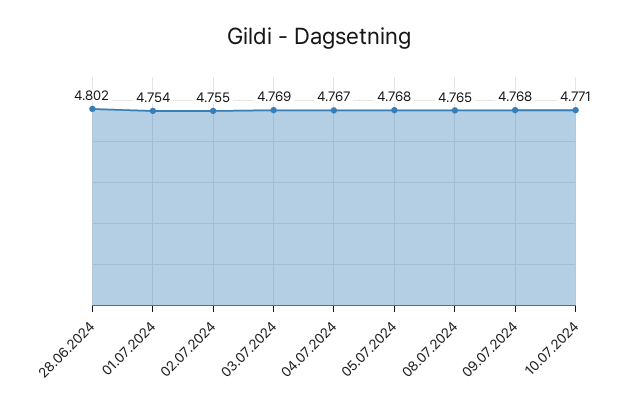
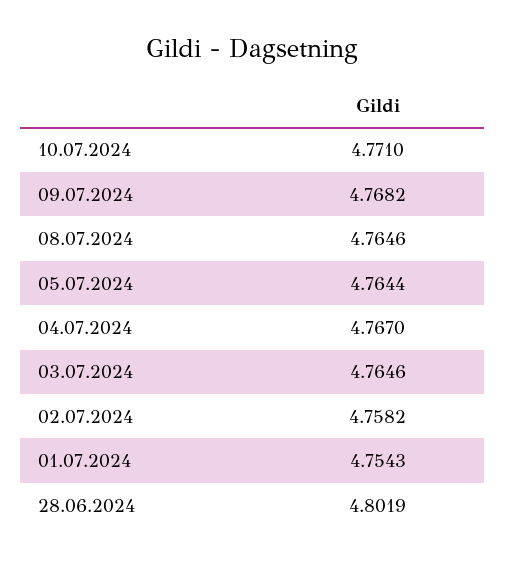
02.07.2024: 4.755 -> 4.7582
03.07.2024: 4.769 -> 4.7646
05.07.2024: 4.768 -> 4.7644

